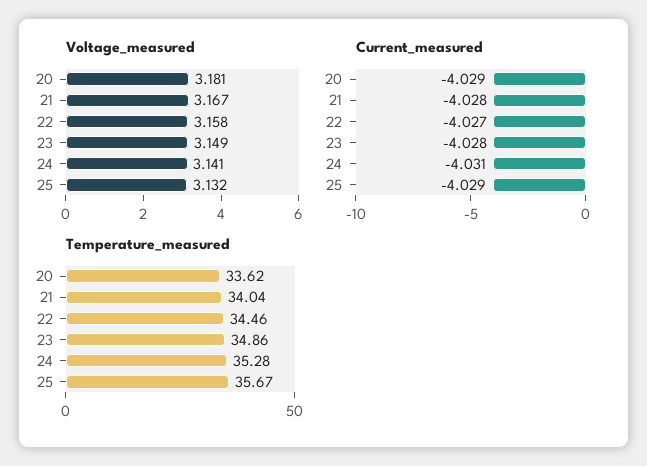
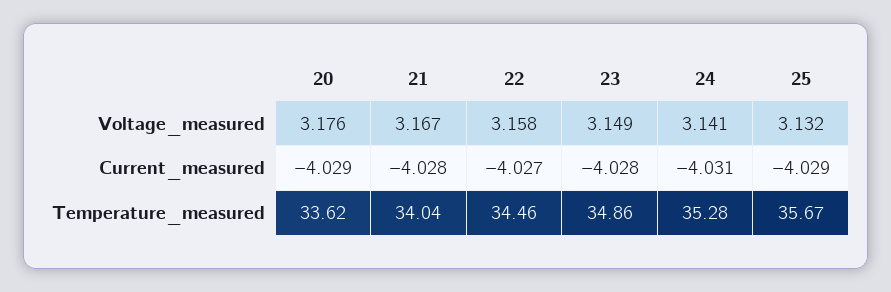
Voltage_measured, 20: 3.181 -> 3.176

